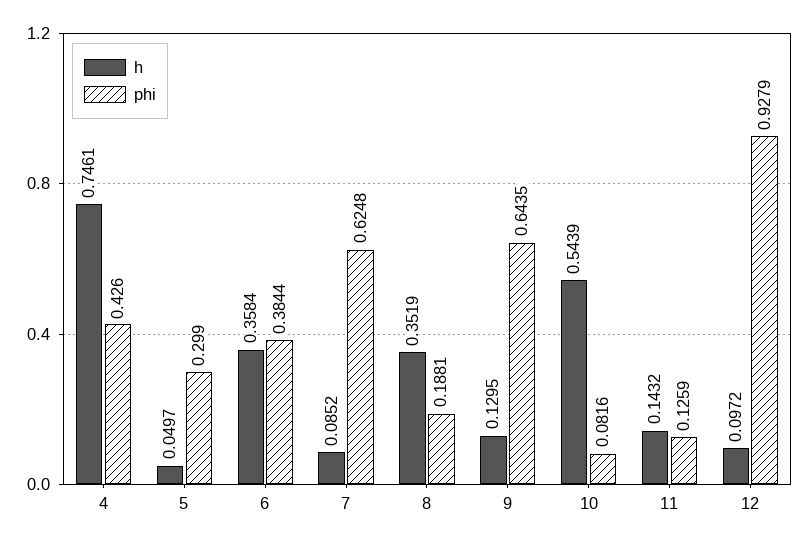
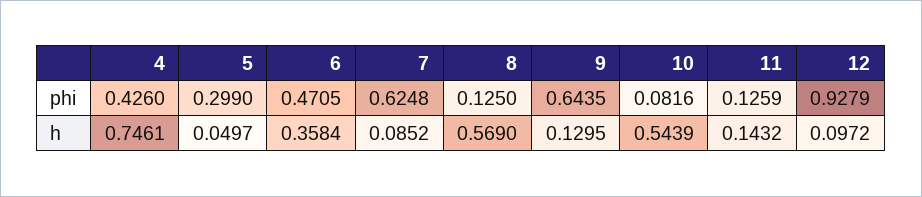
phi, 6: 0.3844 -> 0.4705
h, 8: 0.3519 -> 0.569
phi, 8: 0.1881 -> 0.125

